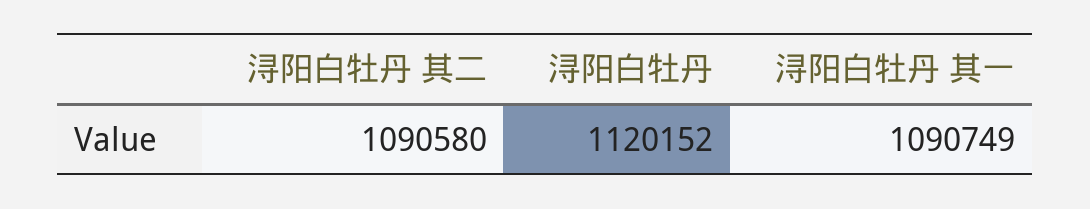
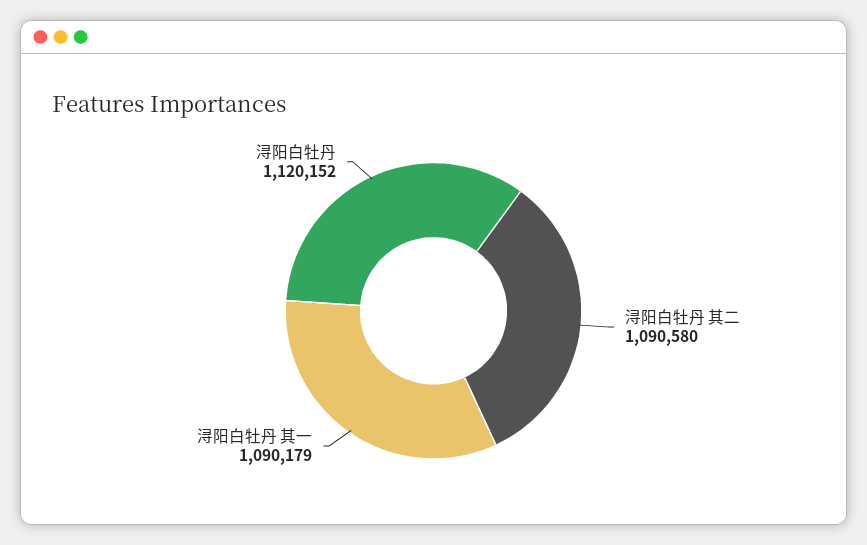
浔阳白牡丹 其一: 1090749 -> 1090179

